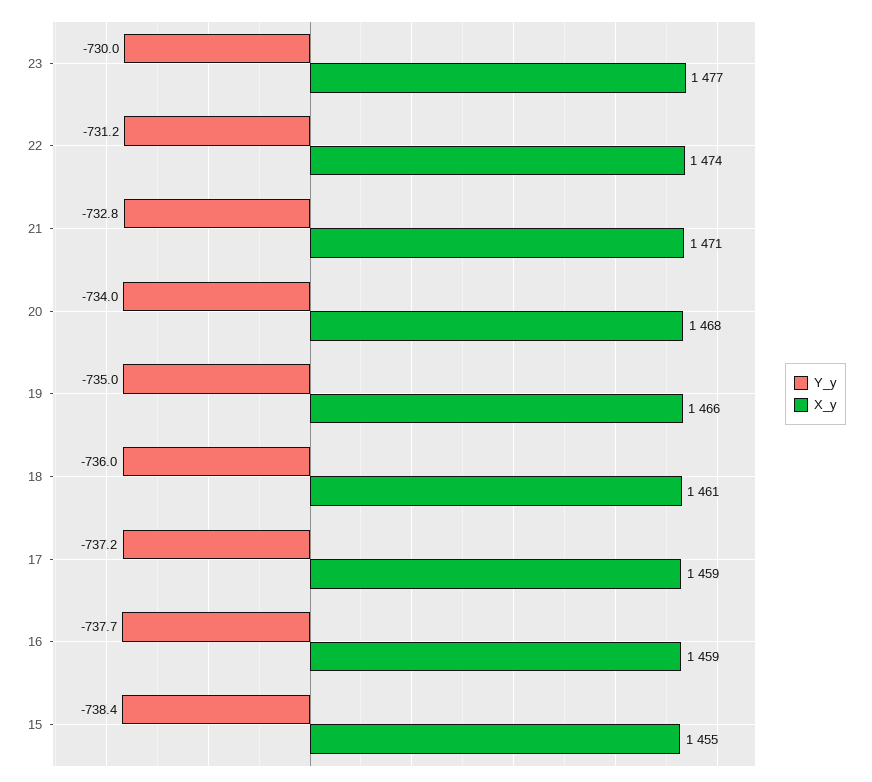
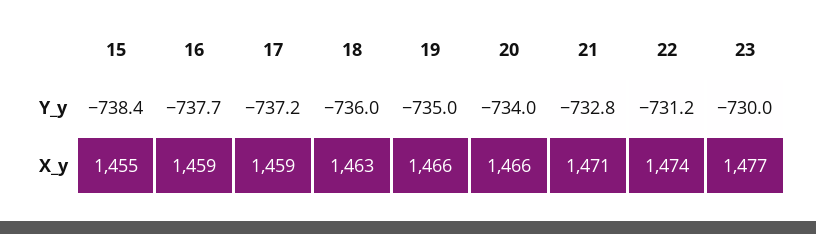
X_y, 20: 1468 -> 1466
X_y, 18: 1461 -> 1463

